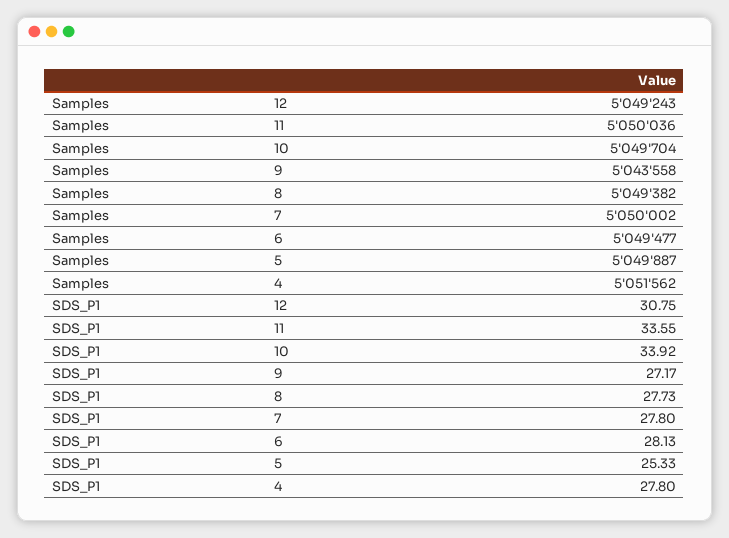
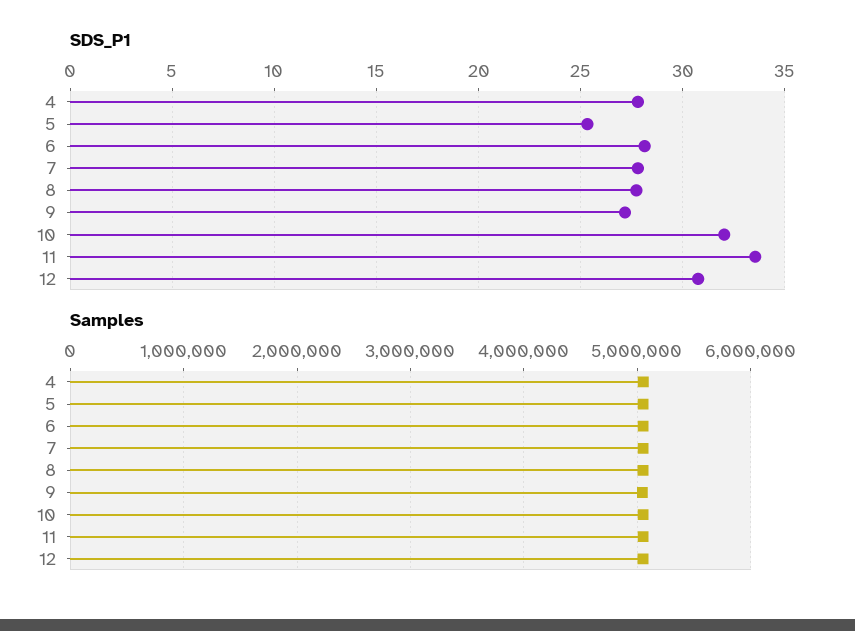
SDS_P1, 10: 33.92 -> 32

